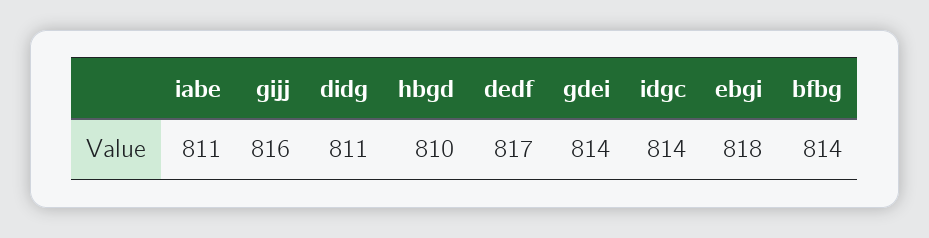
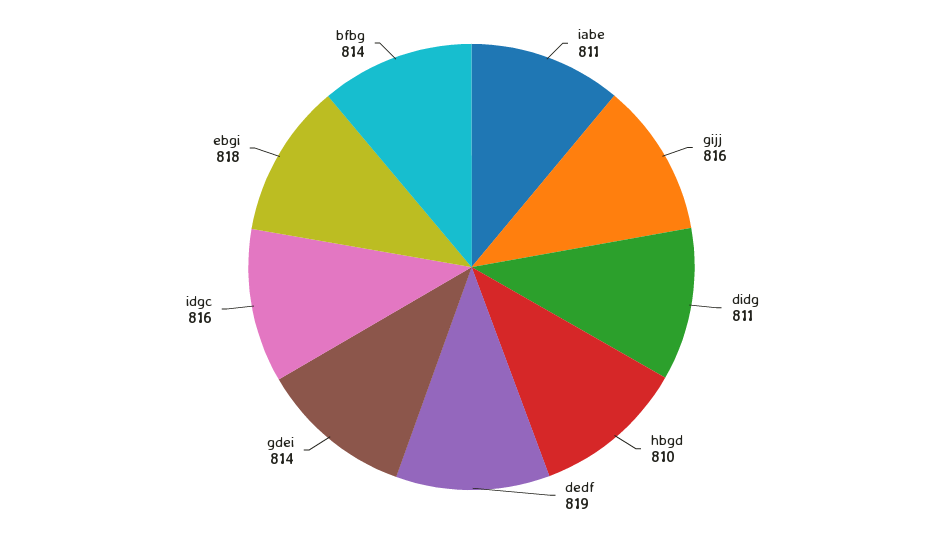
dedf: 817 -> 819
idgc: 814 -> 816

